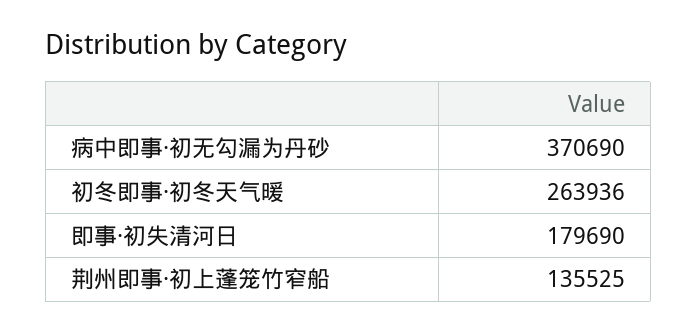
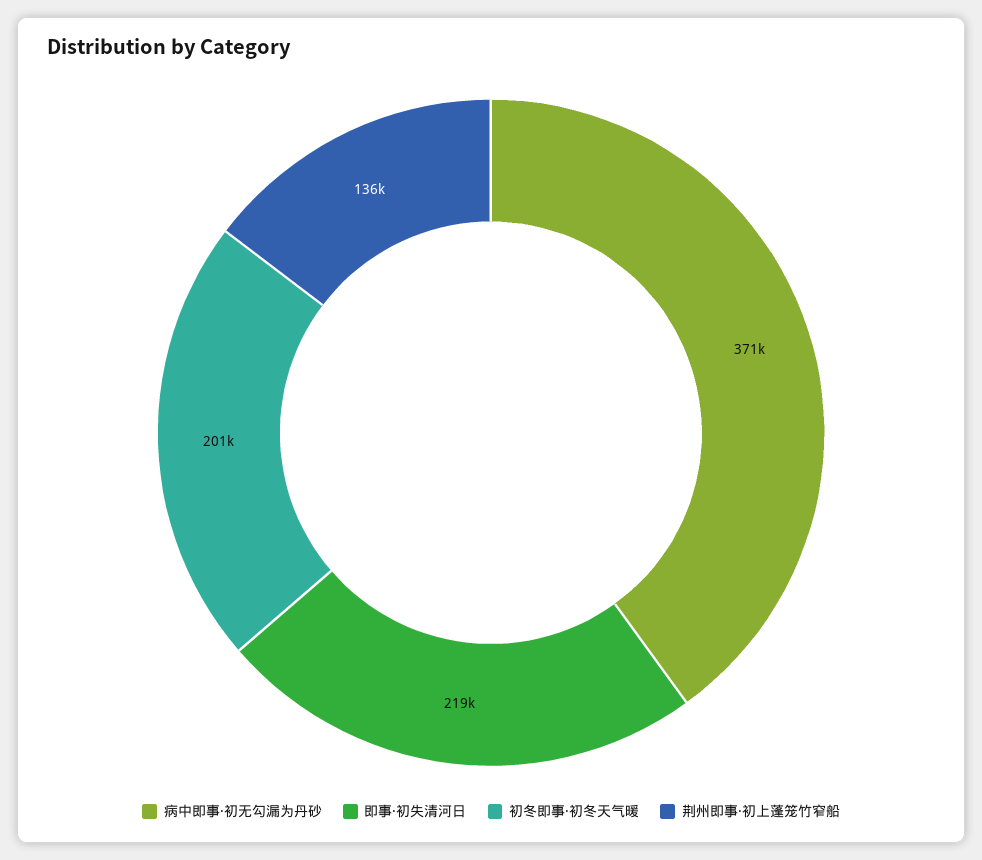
初冬即事·初冬天气暖: 263936 -> 201000
即事·初失清河日: 179690 -> 219000

